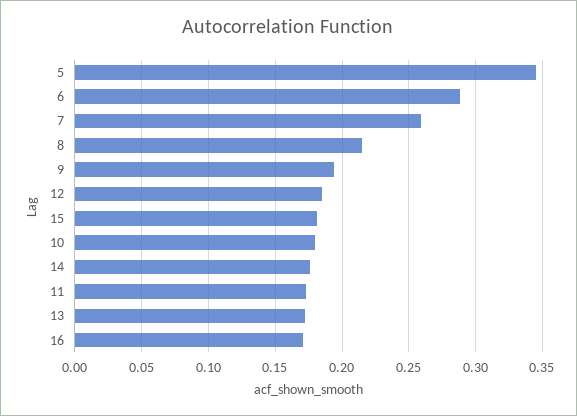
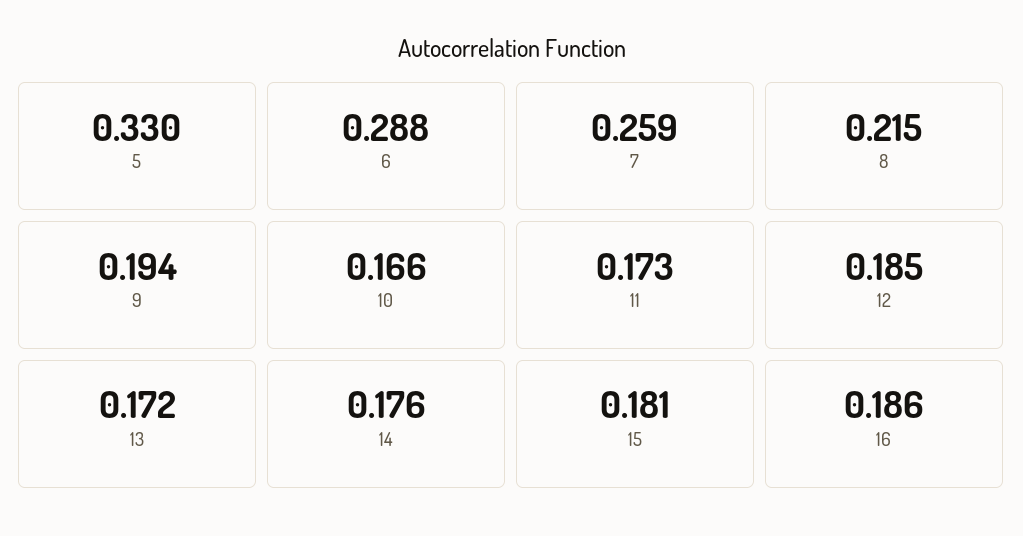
5: 0.345 -> 0.33
10: 0.18 -> 0.166
16: 0.17 -> 0.186

